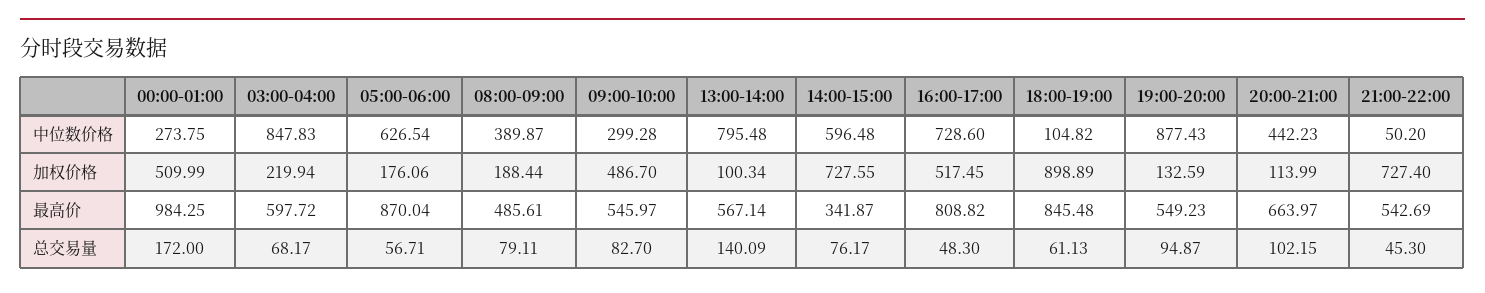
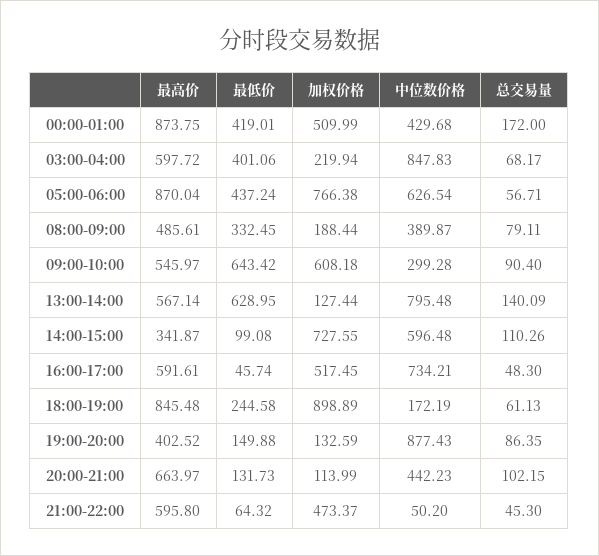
00:00-01:00, 中位数价格: 273.75 -> 429.68
16:00-17:00, 中位数价格: 728.6 -> 734.21
18:00-19:00, 中位数价格: 104.82 -> 172.19
05:00-06:00, 加权价格: 176.06 -> 766.38
09:00-10:00, 加权价格: 486.7 -> 608.18
13:00-14:00, 加权价格: 100.34 -> 127.44
21:00-22:00, 加权价格: 727.4 -> 473.37
00:00-01:00, 最高价: 984.25 -> 873.75
16:00-17:00, 最高价: 808.82 -> 591.61
19:00-20:00, 最高价: 549.23 -> 402.52
21:00-22:00, 最高价: 542.69 -> 595.8
09:00-10:00, 总交易量: 82.7 -> 90.4
14:00-15:00, 总交易量: 76.17 -> 110.26
19:00-20:00, 总交易量: 94.87 -> 86.35
00:00-01:00, 最低价: none -> 419.01
03:00-04:00, 最低价: none -> 401.06
05:00-06:00, 最低价: none -> 437.24
08:00-09:00, 最低价: none -> 332.45
09:00-10:00, 最低价: none -> 643.42
13:00-14:00, 最低价: none -> 628.95
14:00-15:00, 最低价: none -> 99.08
16:00-17:00, 最低价: none -> 45.74
18:00-19:00, 最低价: none -> 244.58
19:00-20:00, 最低价: none -> 149.88
20:00-21:00, 最低价: none -> 131.73
21:00-22:00, 最低价: none -> 64.32

